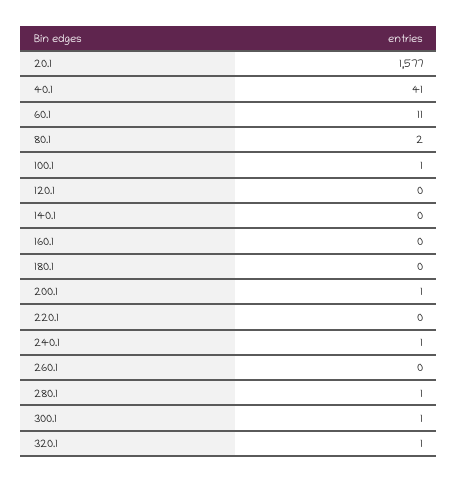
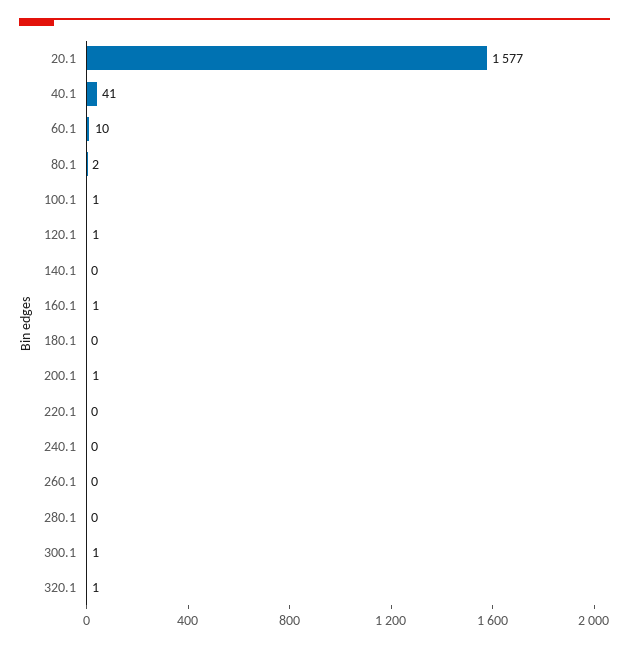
60.1: 11 -> 10
120.1: 0 -> 1
160.1: 0 -> 1
240.1: 1 -> 0
280.1: 1 -> 0

